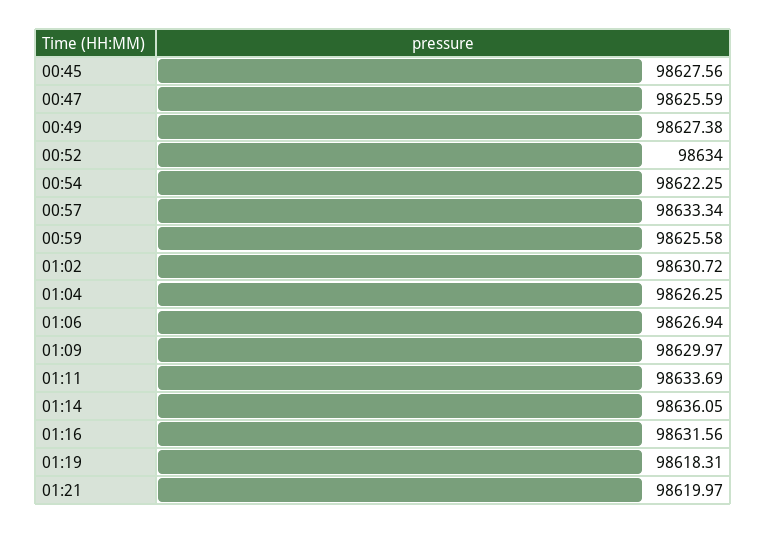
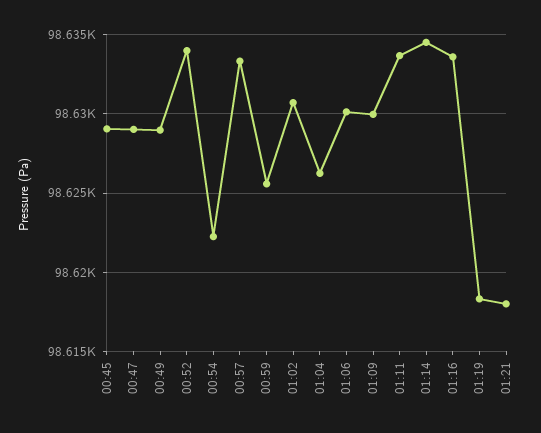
00:45: 98627.56 -> 98629
00:47: 98625.59 -> 98629
00:49: 98627.38 -> 98629
01:06: 98626.94 -> 98630
01:14: 98636.05 -> 98634.5
01:16: 98631.56 -> 98633.5
01:21: 98619.97 -> 98618

